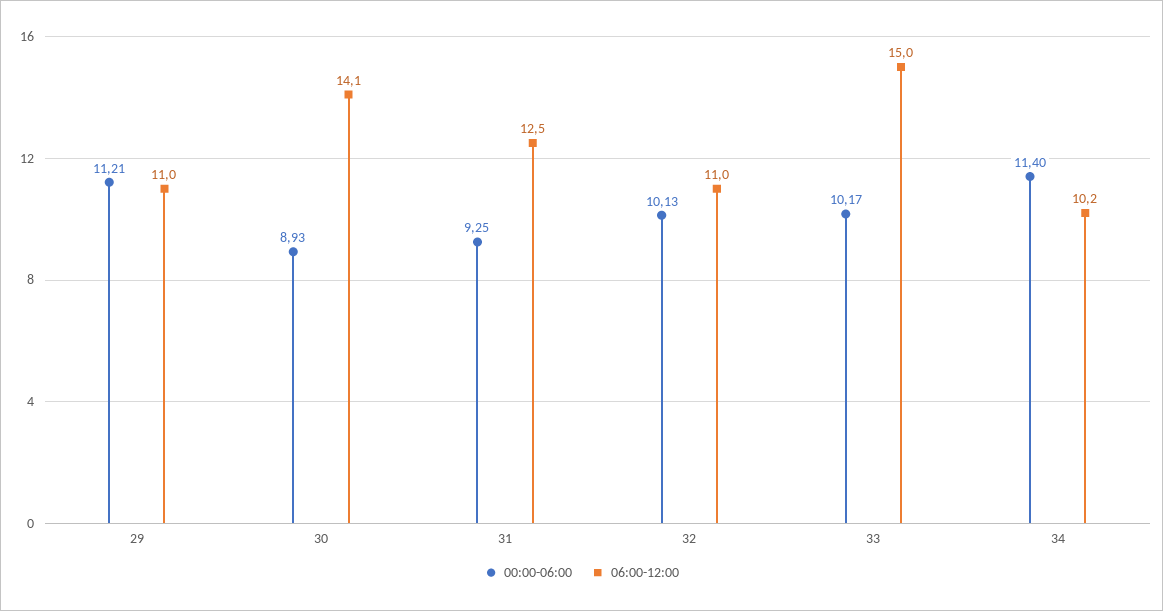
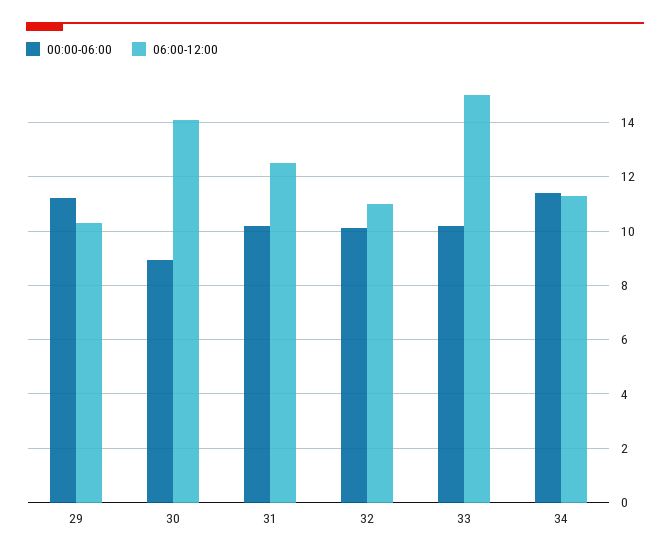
06:00-12:00, 29: 11 -> 10.25
00:00-06:00, 31: 9.25 -> 10.25
06:00-12:00, 34: 10.2 -> 11.25

